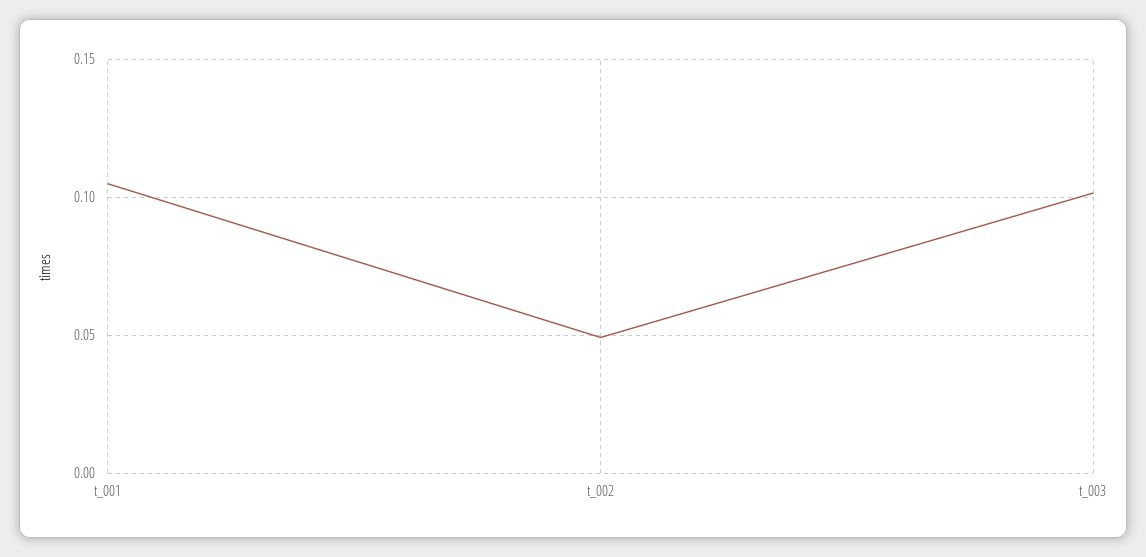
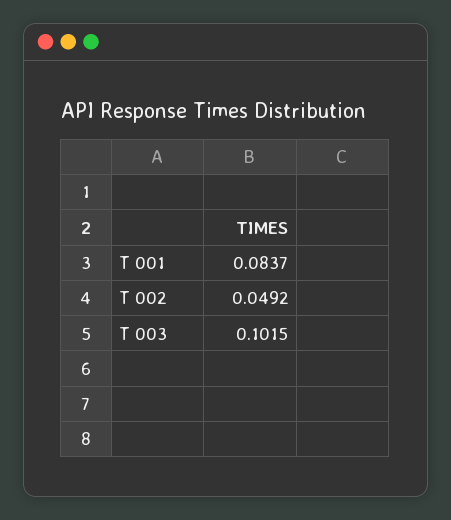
t_001: 0.105 -> 0.0837

